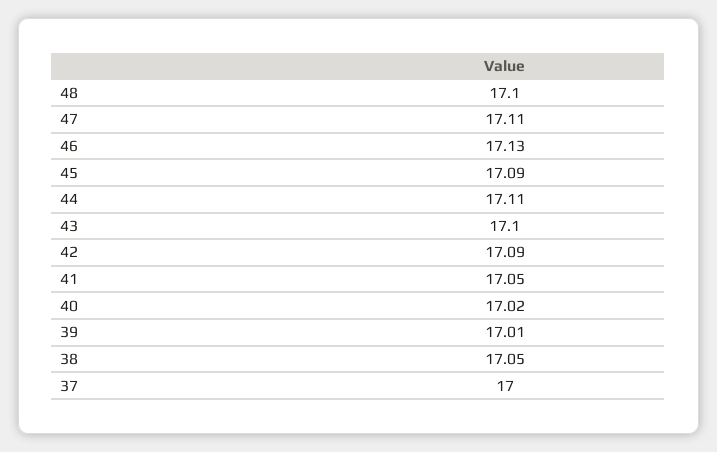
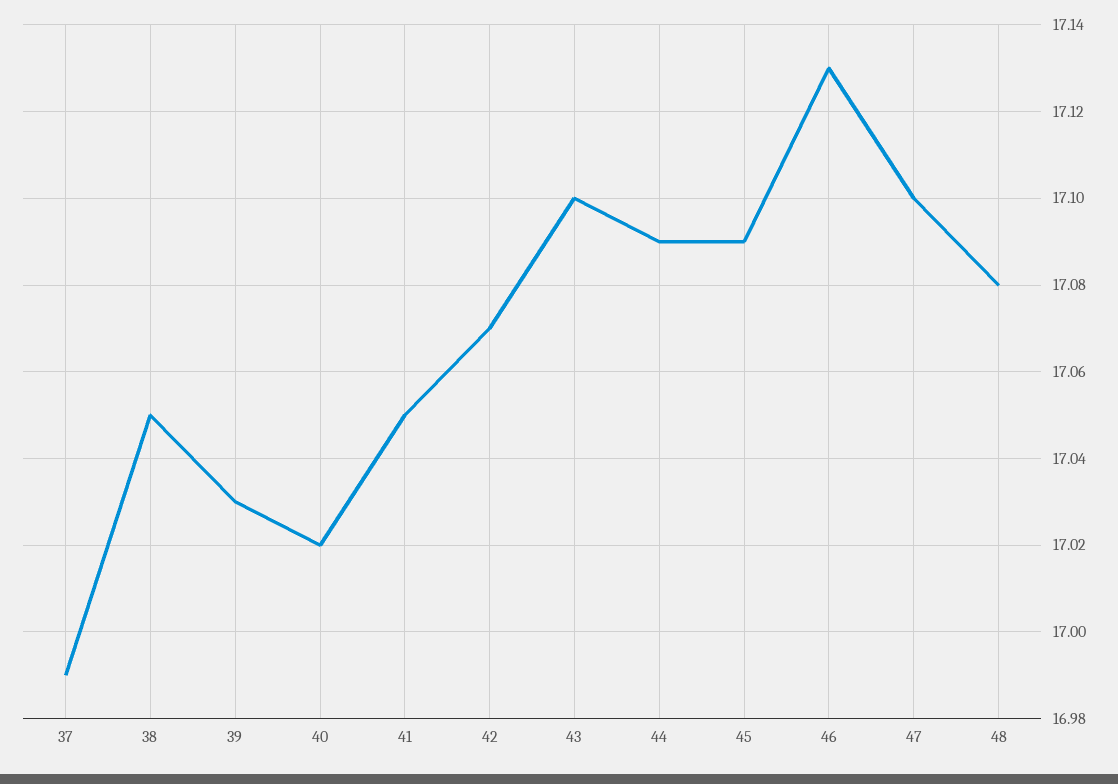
48: 17.1 -> 17.08
47: 17.11 -> 17.1
44: 17.11 -> 17.09
42: 17.09 -> 17.07
39: 17.01 -> 17.03
37: 17 -> 16.99

